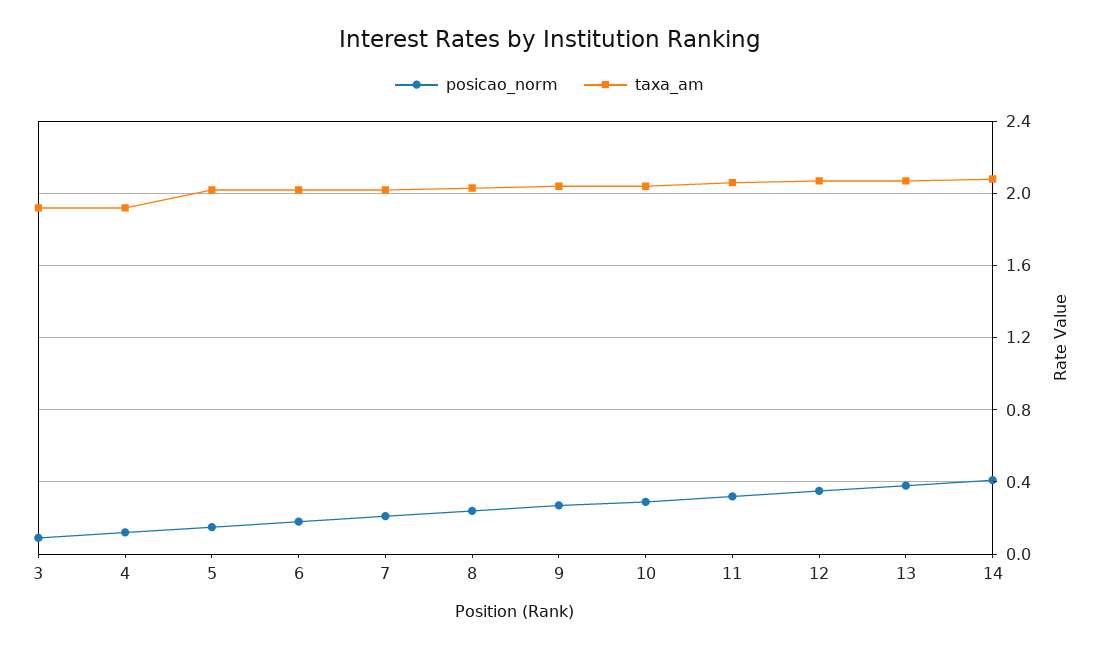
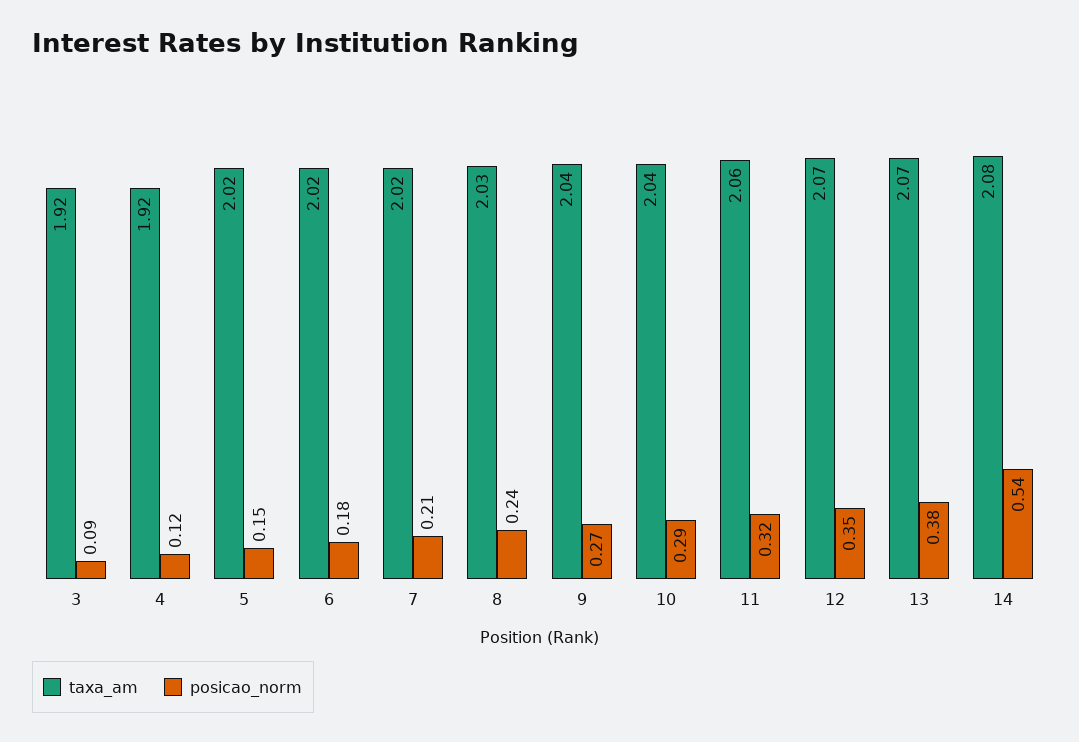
posicao_norm, 14: 0.4 -> 0.54

